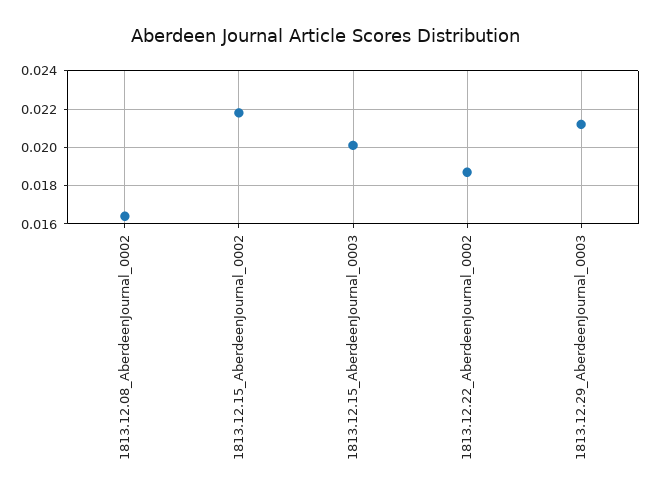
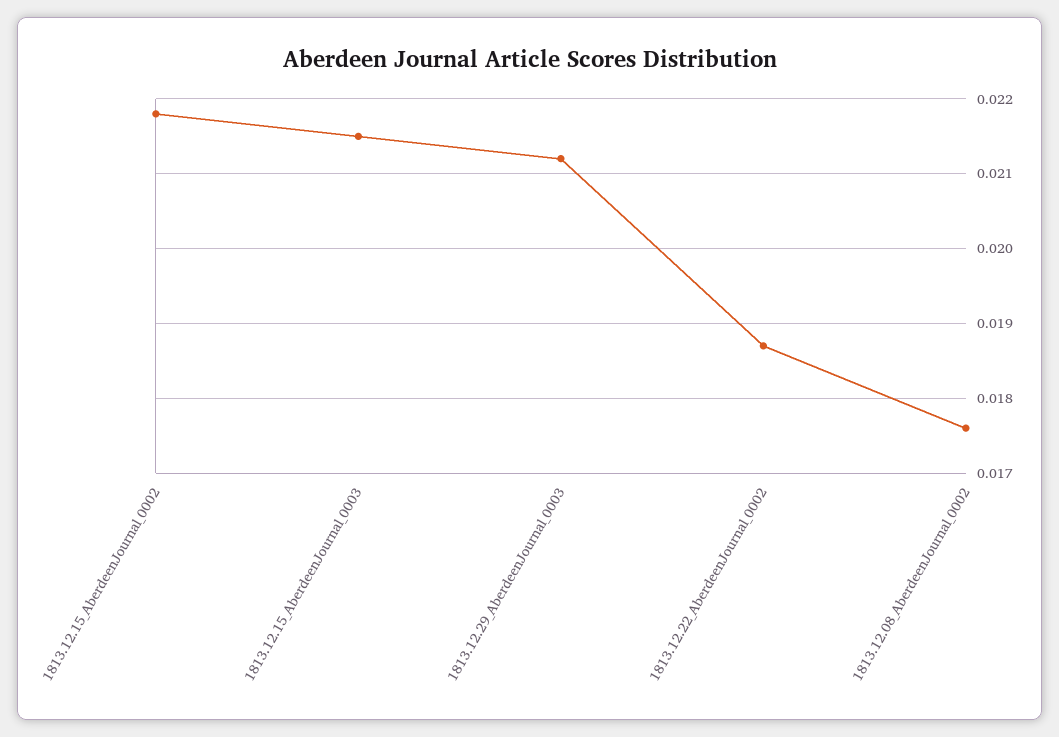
1813.12.08_AberdeenJournal_0002: 0.0165 -> 0.0176
1813.12.15_AberdeenJournal_0003: 0.02 -> 0.0215

